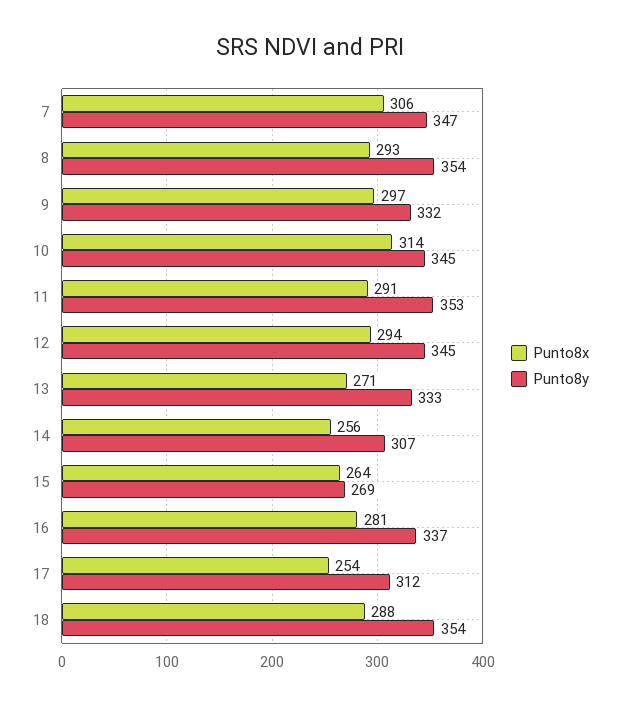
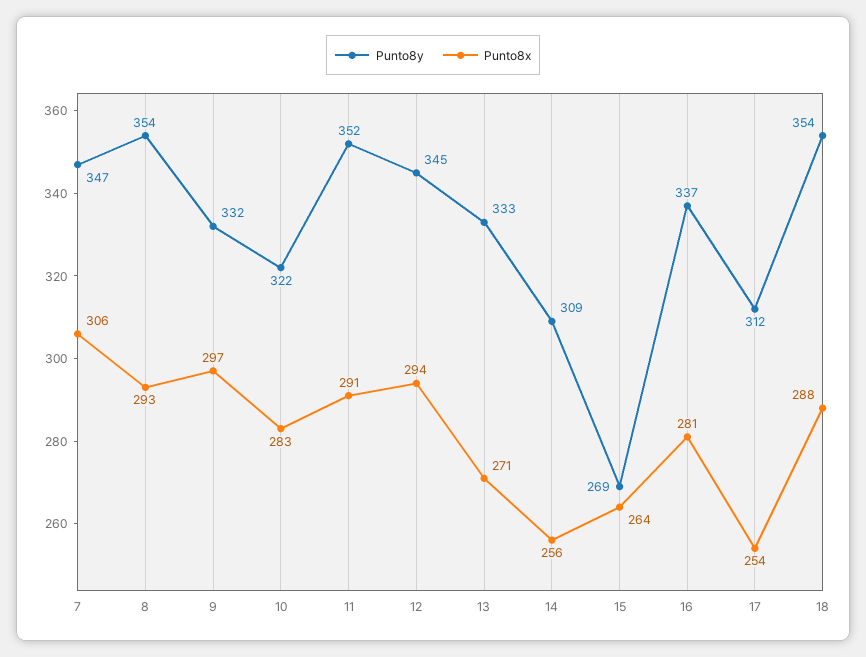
Punto8x, 10: 314 -> 283
Punto8y, 10: 345 -> 322
Punto8y, 11: 353 -> 352
Punto8y, 14: 307 -> 309

